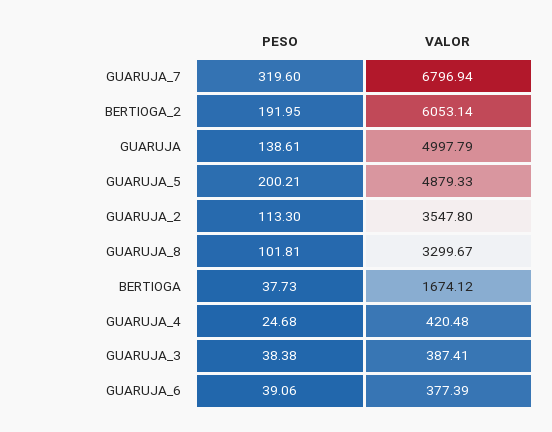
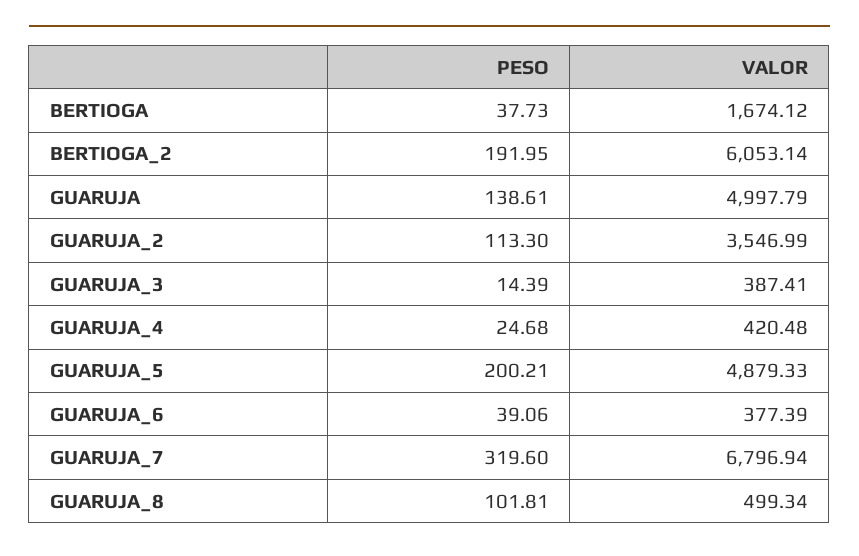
VALOR, GUARUJA_2: 3547.8 -> 3546.99
VALOR, GUARUJA_8: 3299.67 -> 499.34
PESO, GUARUJA_3: 38.38 -> 14.39

